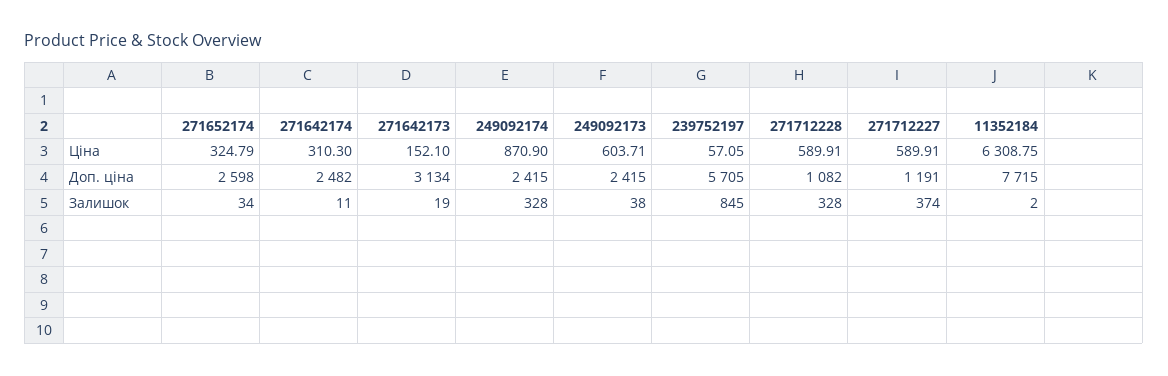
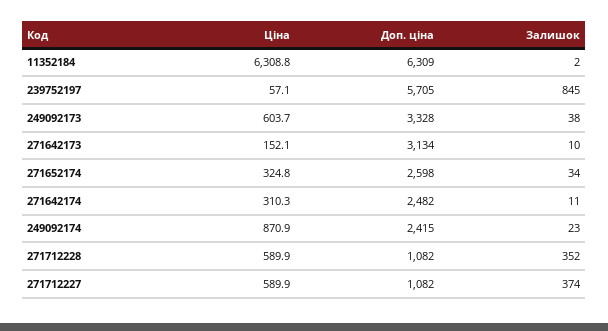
249092173, Доп. ціна: 2415 -> 3328
271712227, Доп. ціна: 1191 -> 1082
11352184, Доп. ціна: 7715 -> 6309
271642173, Залишок: 19 -> 10
249092174, Залишок: 328 -> 23
271712228, Залишок: 328 -> 352

